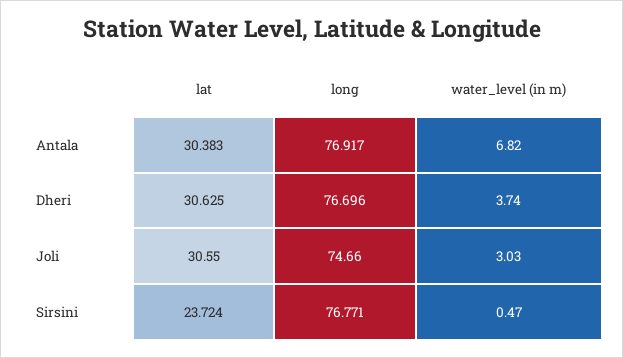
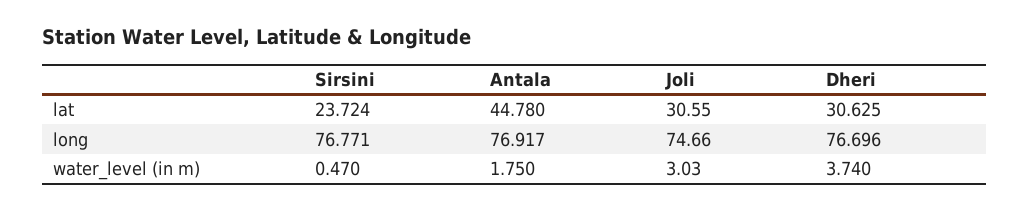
lat, Antala: 30.383 -> 44.78
water_level (in m), Antala: 6.82 -> 1.75

